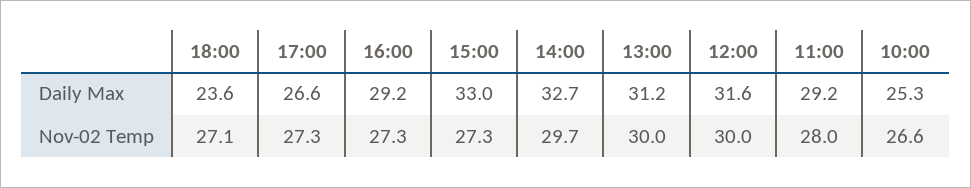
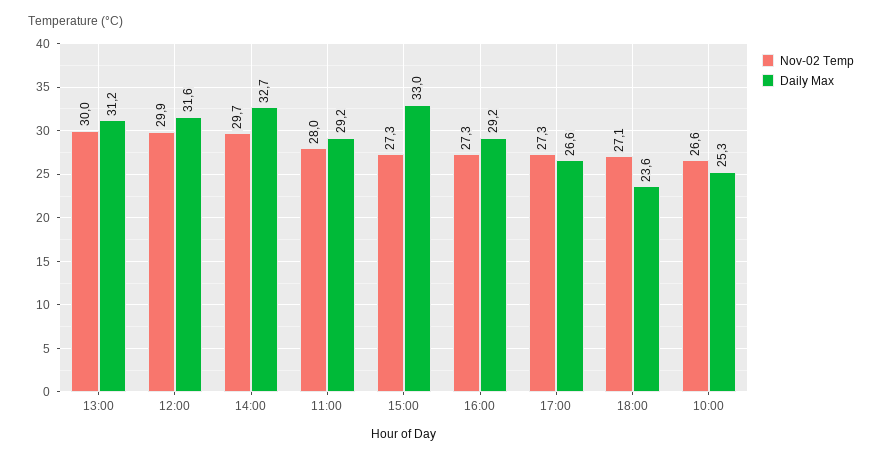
Nov-02 Temp, 12:00: 30 -> 29.9

